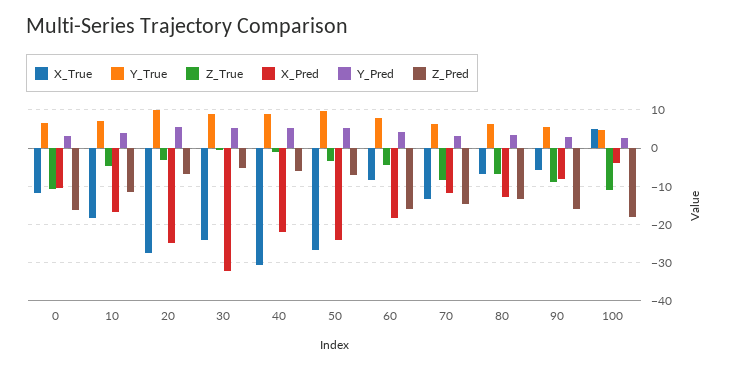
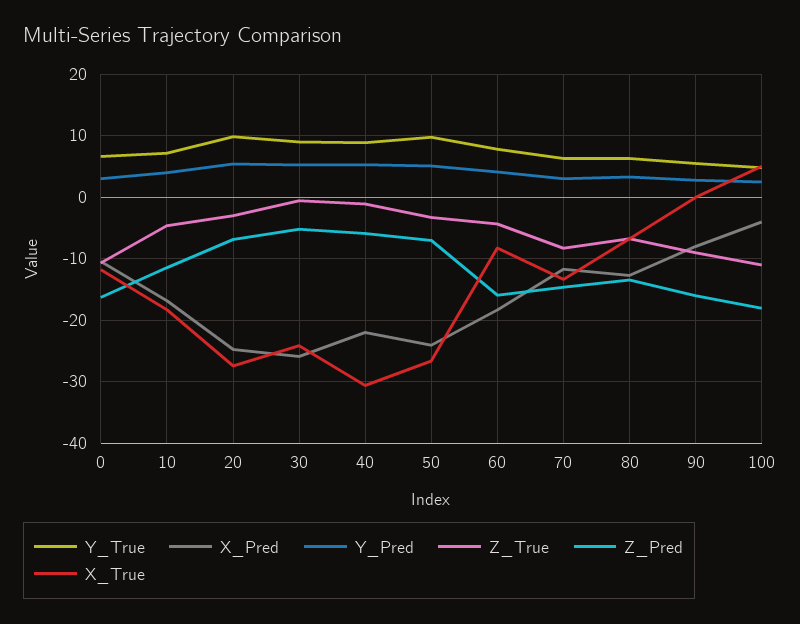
X_Pred, 30: -32 -> -26
X_True, 90: -6 -> 0

